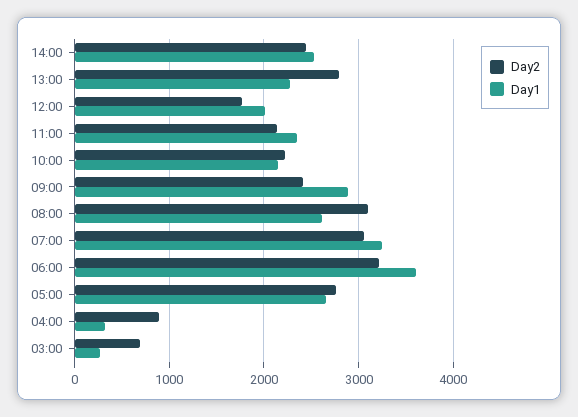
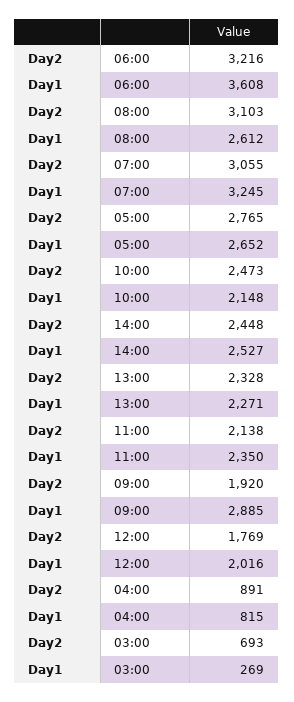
Day2, 13:00: 2800 -> 2328
Day2, 10:00: 2200 -> 2473
Day2, 09:00: 2400 -> 1920
Day1, 04:00: 300 -> 815

